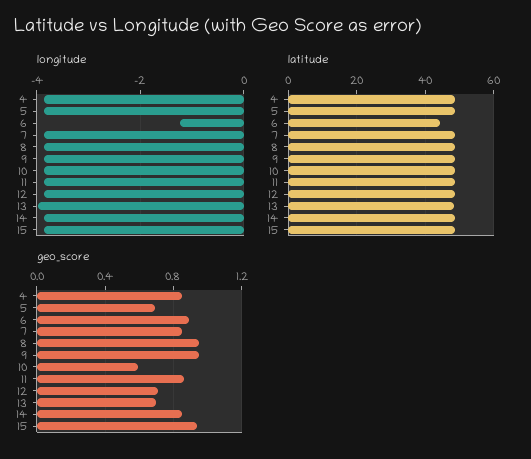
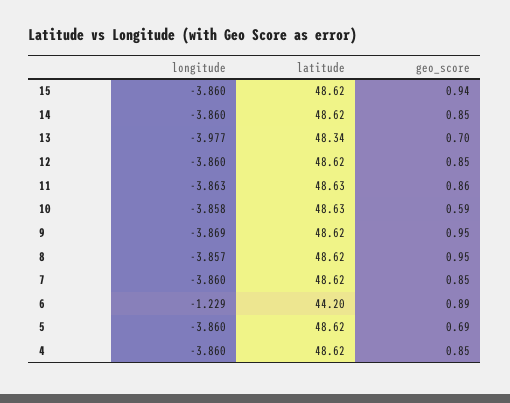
geo_score, 12: 0.7 -> 0.85

